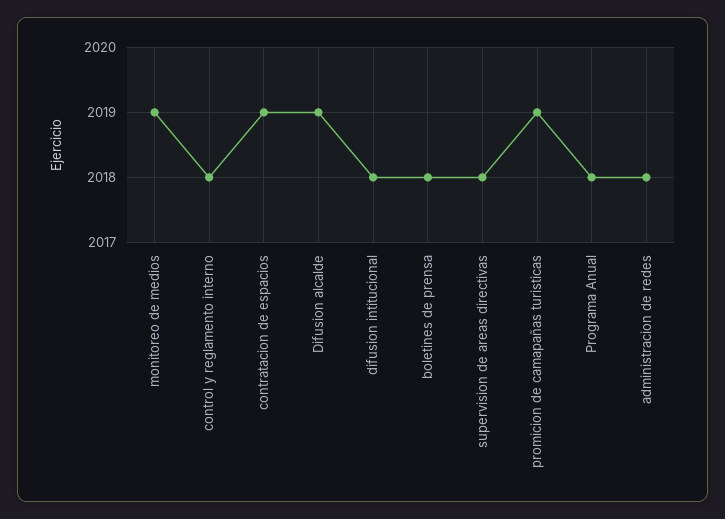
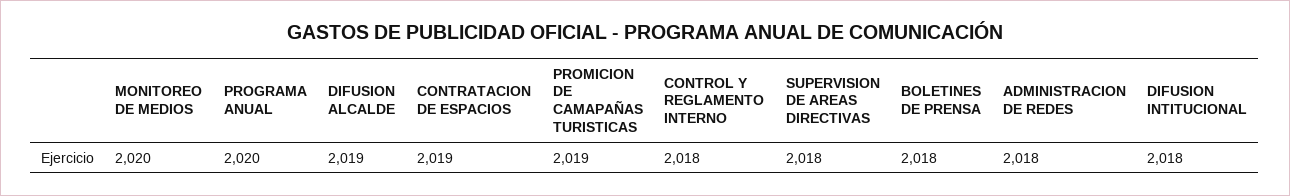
monitoreo de medios: 2019 -> 2020
Programa Anual: 2018 -> 2020

